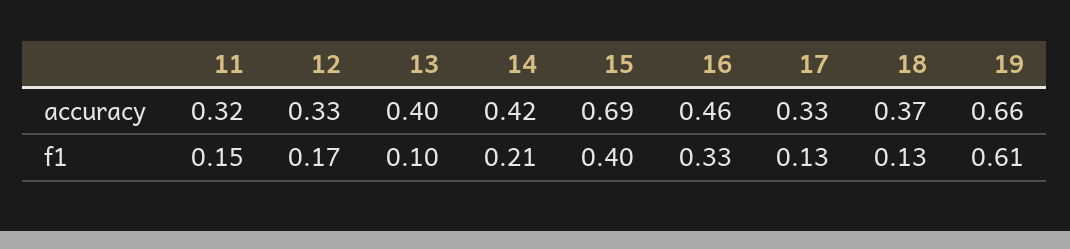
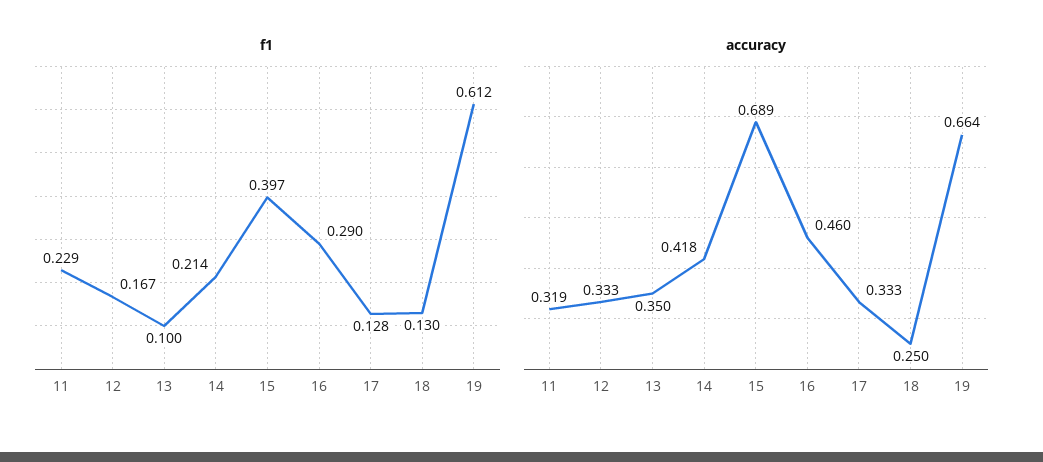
accuracy, 13: 0.4 -> 0.35
accuracy, 18: 0.37 -> 0.25
f1, 11: 0.15 -> 0.229
f1, 16: 0.33 -> 0.29

